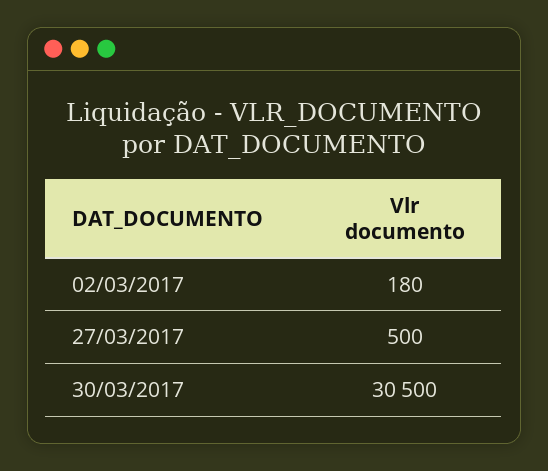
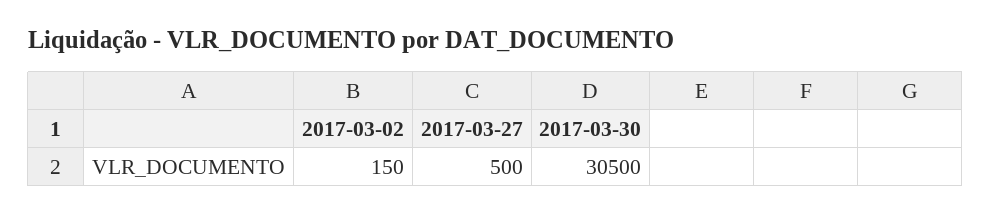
02/03/2017: 180 -> 150

